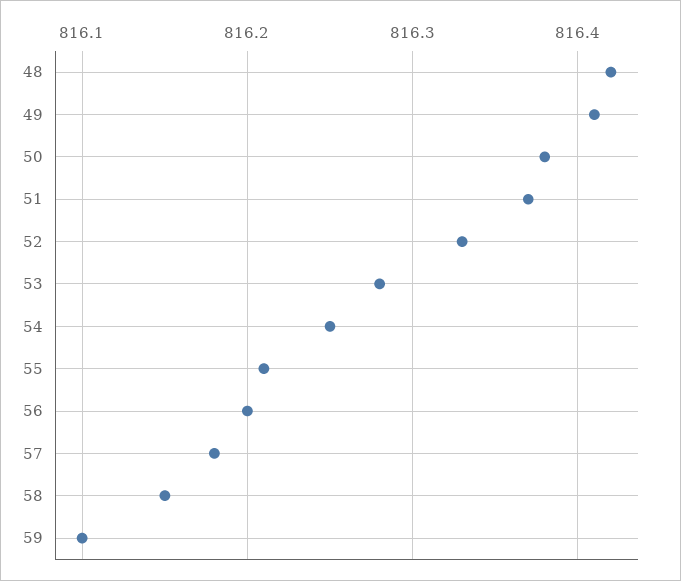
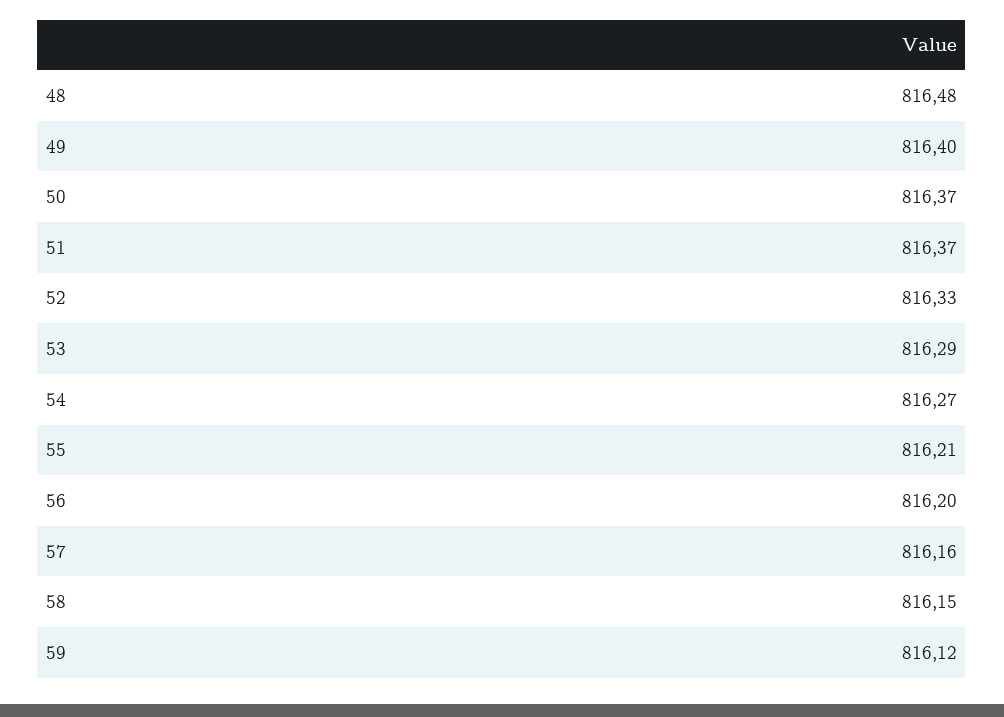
48: 816.42 -> 816.48
49: 816.41 -> 816.4
50: 816.38 -> 816.37
53: 816.28 -> 816.29
54: 816.25 -> 816.27
57: 816.18 -> 816.16
59: 816.1 -> 816.12

